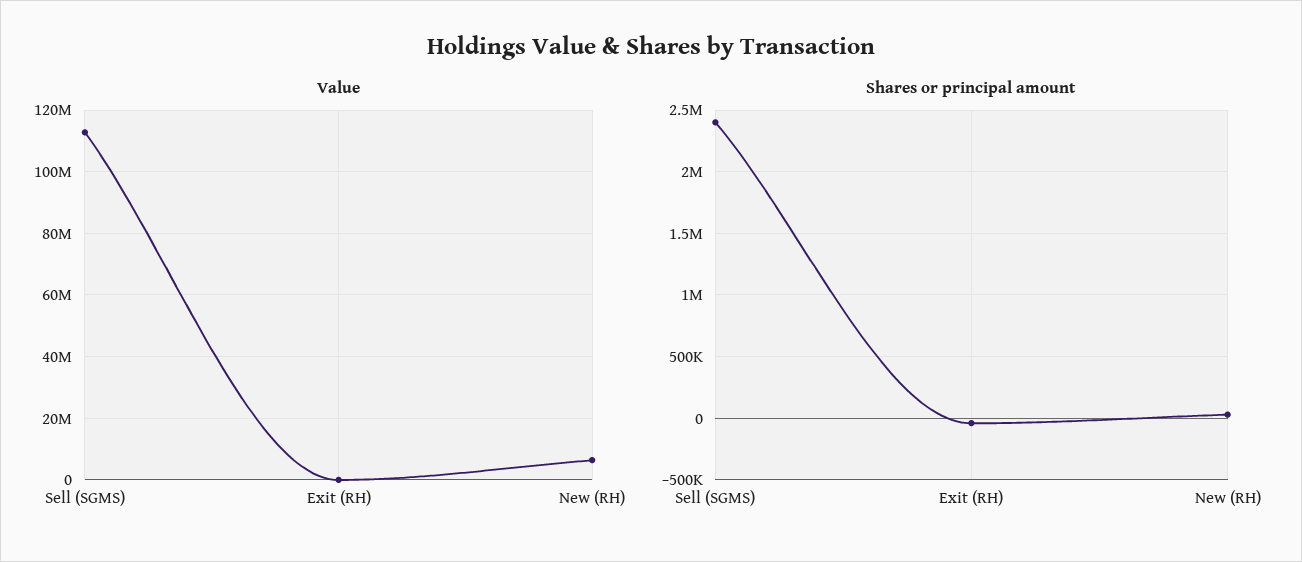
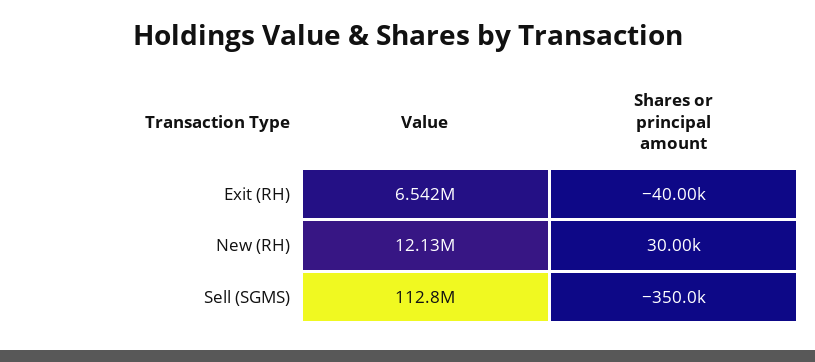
Value, Exit (RH): 0 -> 6542000
Value, New (RH): 6000000 -> 12130000
Shares or principal amount, Sell (SGMS): 2400000 -> -350000

